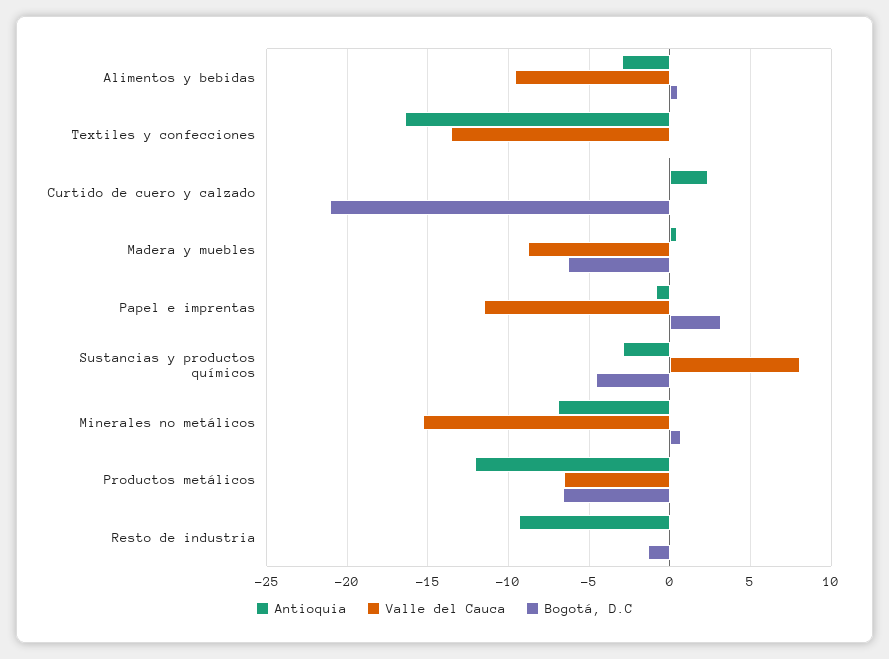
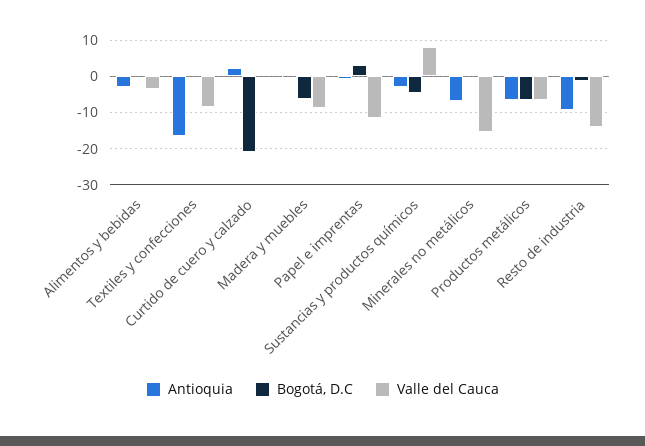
Valle del Cauca, Alimentos y bebidas: -9.5 -> -4
Valle del Cauca, Textiles y confecciones: -13.5 -> -8
Antioquia, Productos metálicos: -12 -> -6
Valle del Cauca, Resto de industria: 0 -> -14

